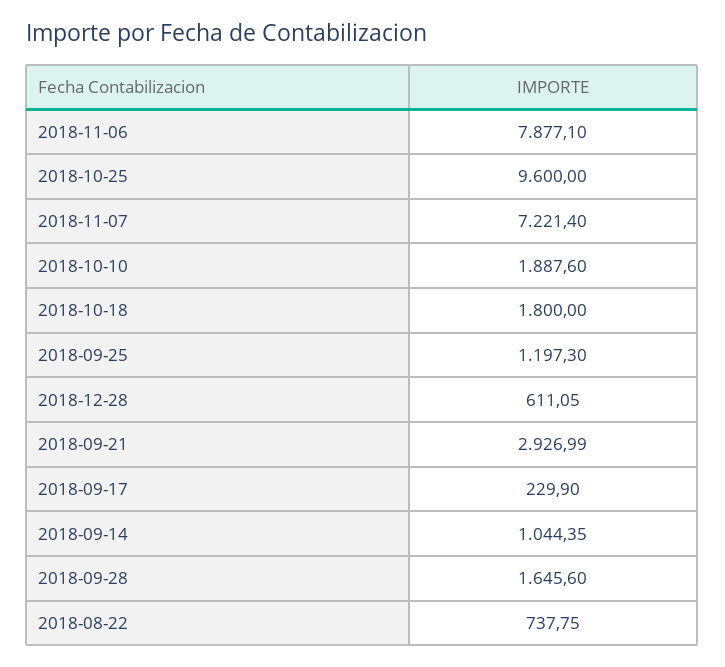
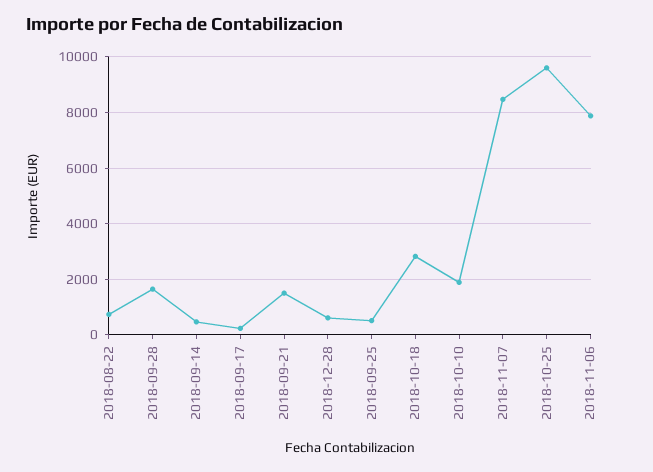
2018-11-07: 7221.4 -> 8500
2018-10-18: 1800 -> 2750
2018-09-25: 1197.3 -> 500
2018-09-21: 2926.99 -> 1500
2018-09-14: 1044.35 -> 500

